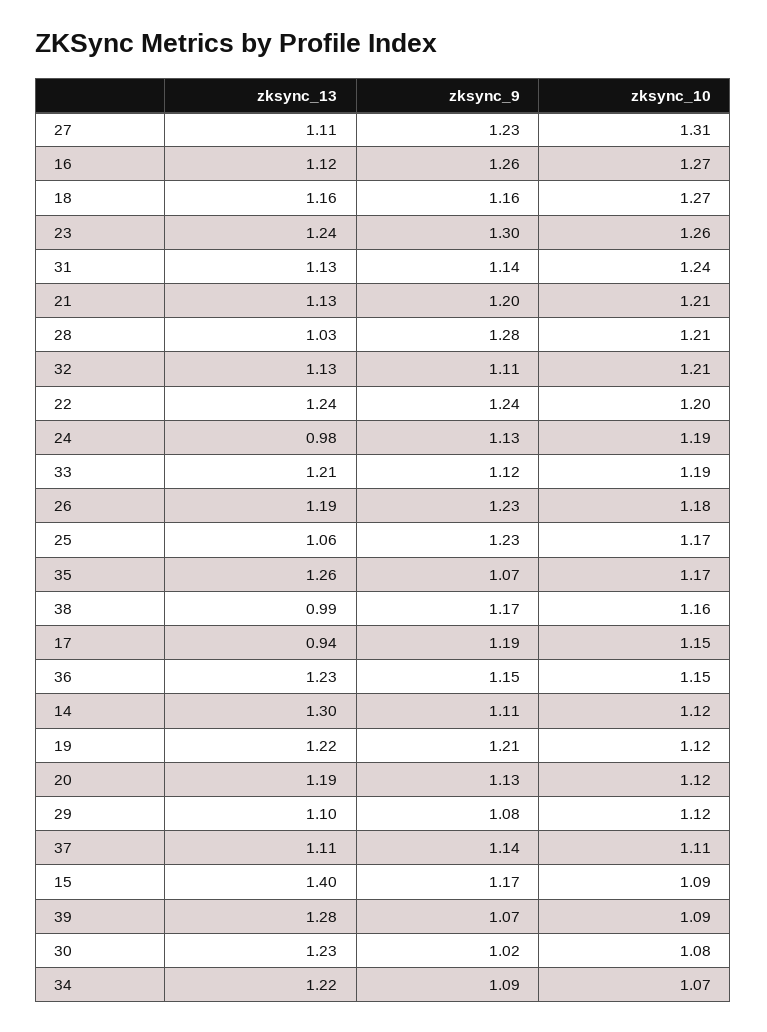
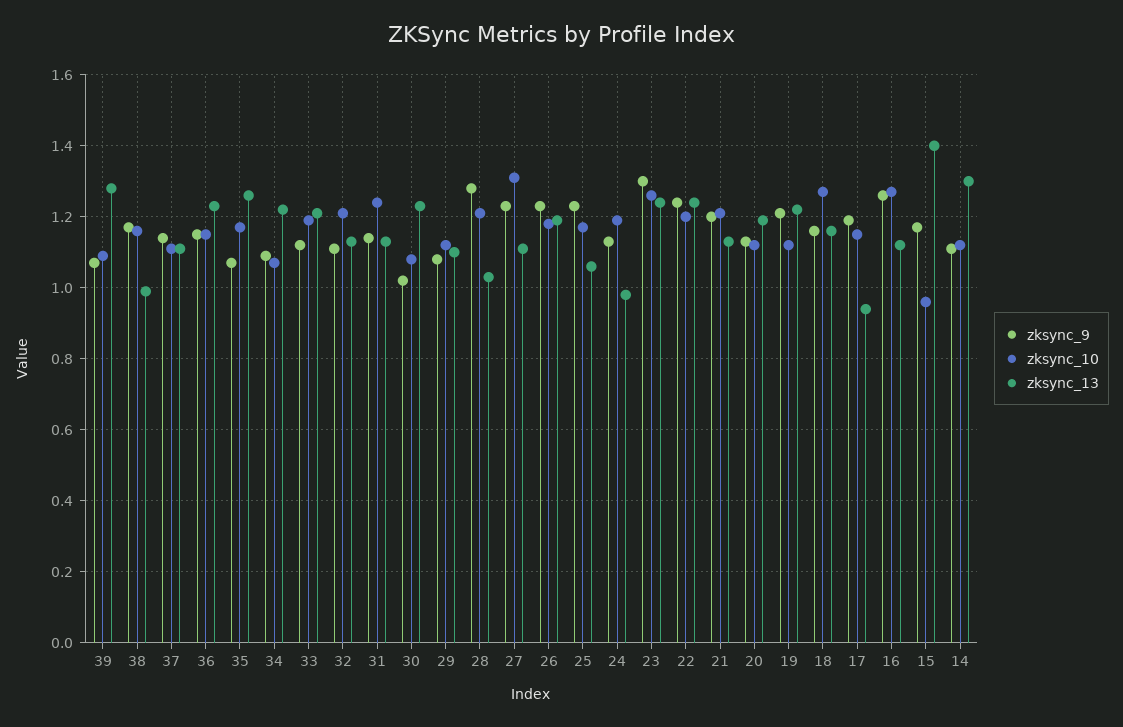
zksync_10, 15: 1.09 -> 0.95

